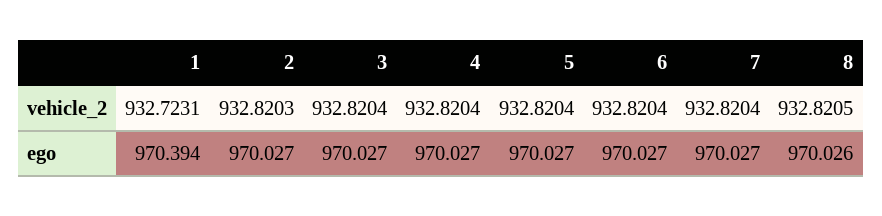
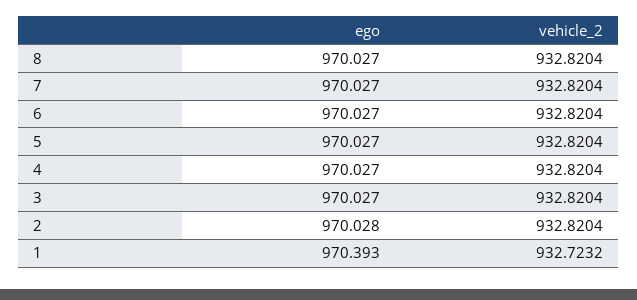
1, vehicle_2: 932.7231 -> 932.7232
2, vehicle_2: 932.8203 -> 932.8204
8, vehicle_2: 932.8205 -> 932.8204
1, ego: 970.394 -> 970.393
2, ego: 970.027 -> 970.028
8, ego: 970.026 -> 970.027

